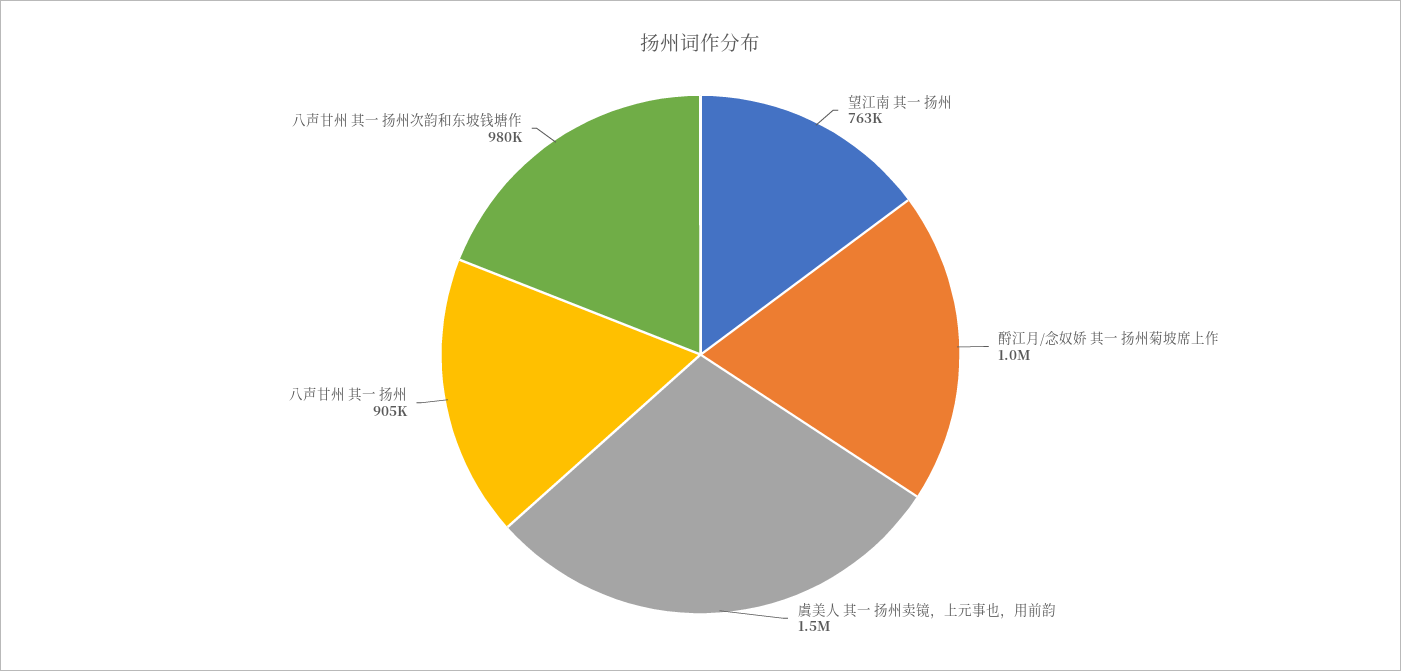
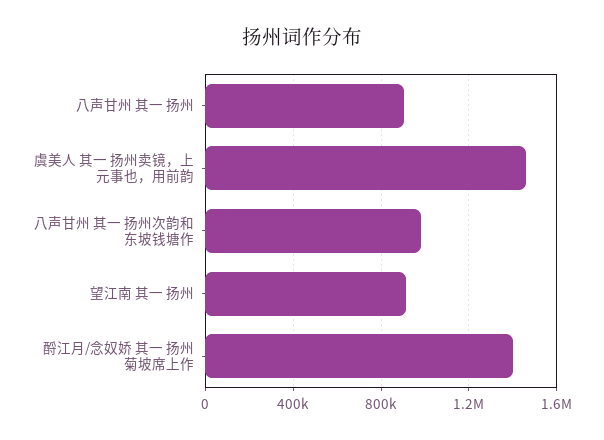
望江南 其一 扬州: 763000 -> 900000
酹江月/念奴娇 其一 扬州菊坡席上作: 1000000 -> 1400000

